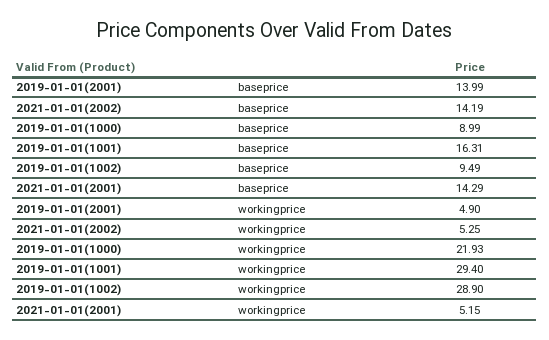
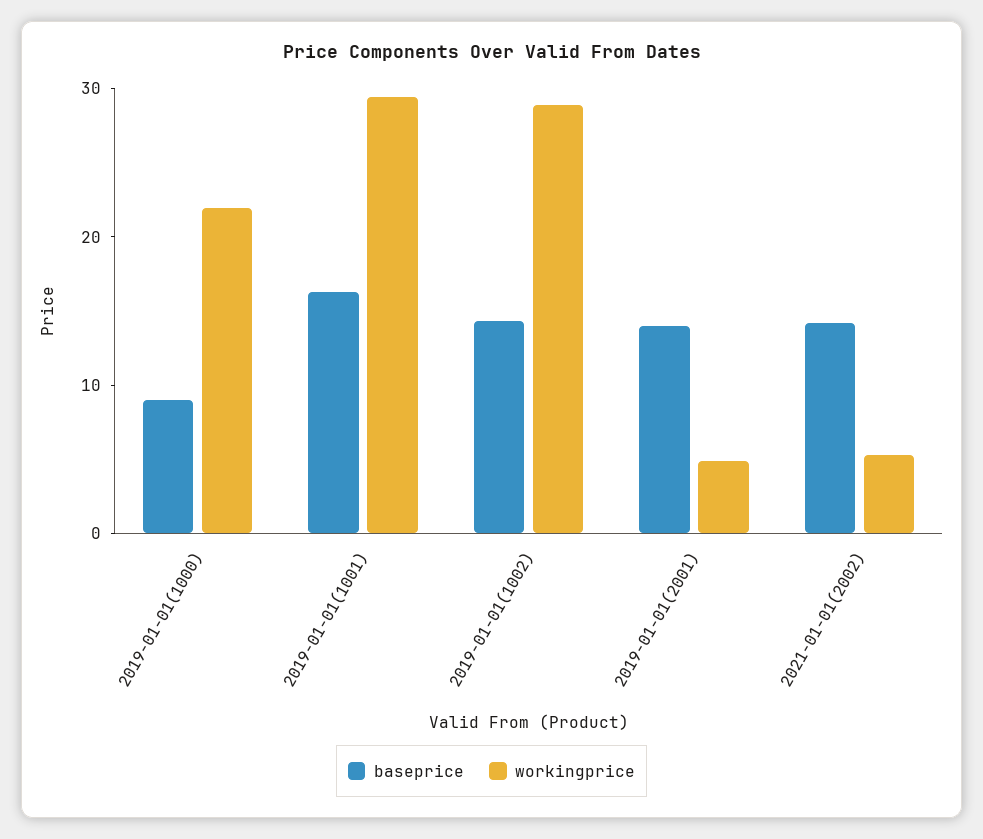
baseprice, 2019-01-01(1002): 9.49 -> 14
baseprice, 2021-01-01(2001): 14.29 -> none
workingprice, 2021-01-01(2001): 5.15 -> none

